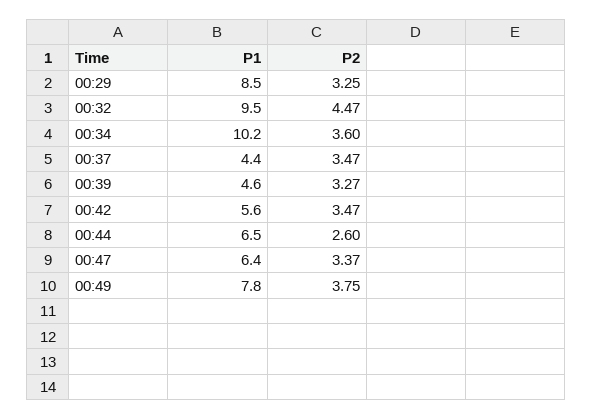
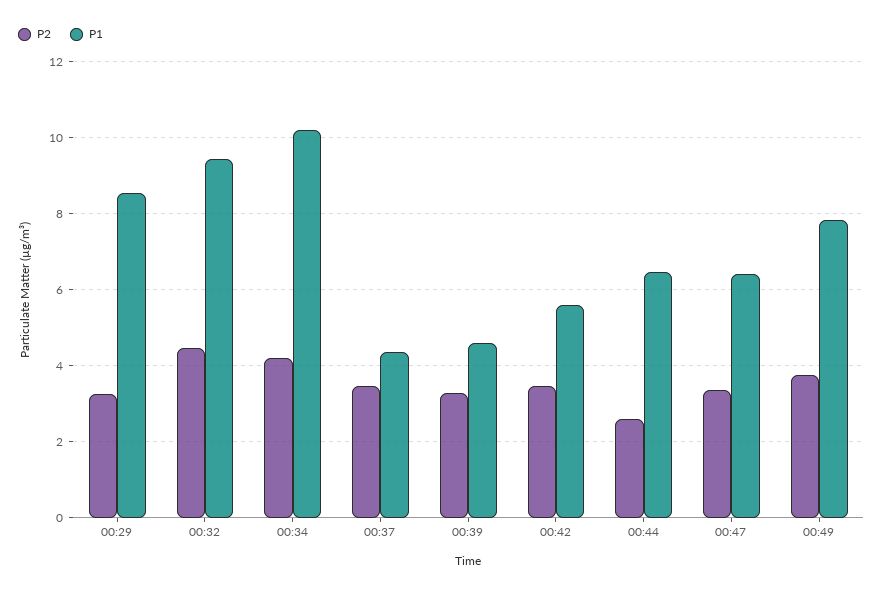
P2, 00:34: 3.6 -> 4.2

